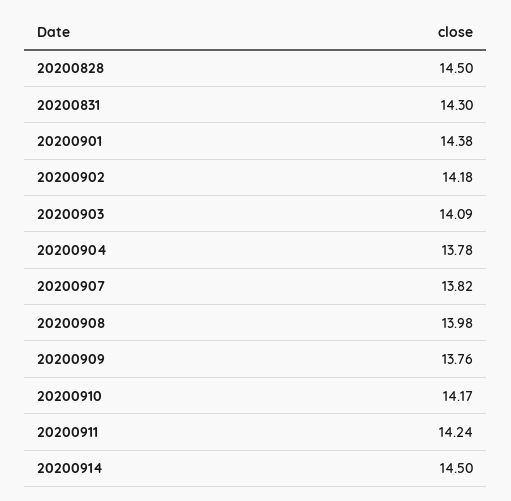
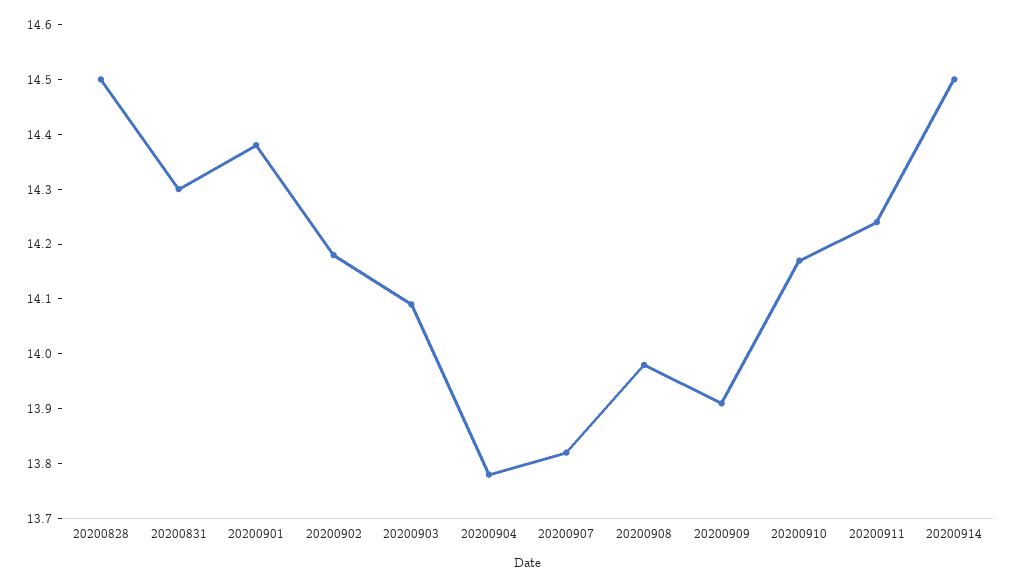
20200909: 13.76 -> 13.9

